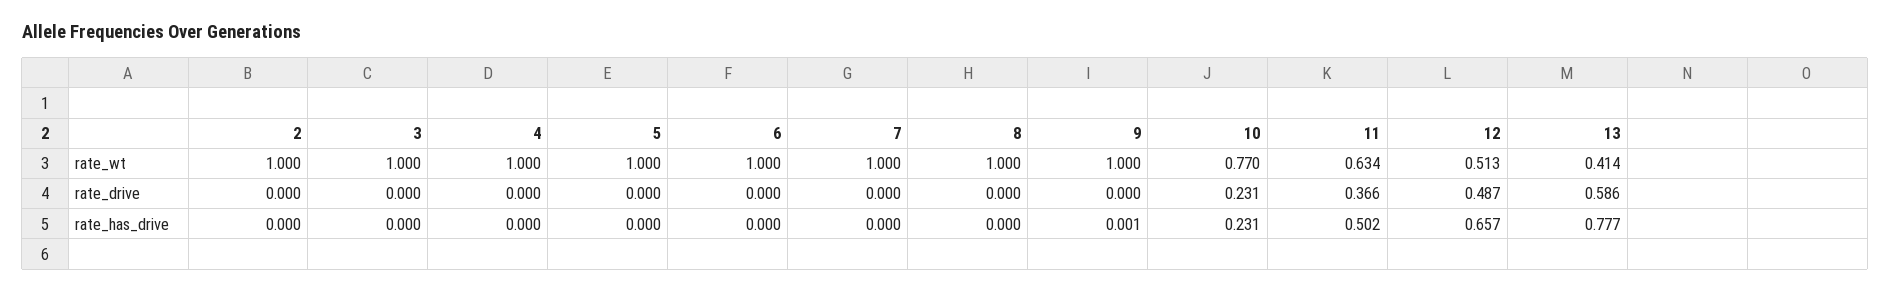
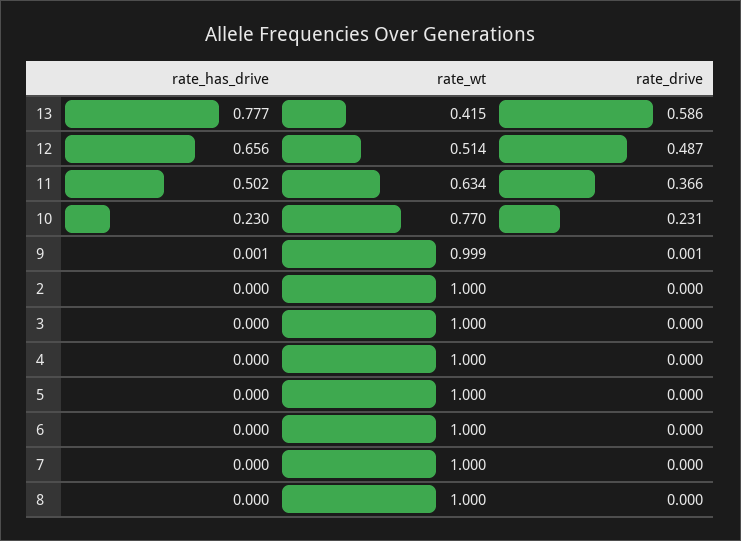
9, rate_wt: 1 -> 0.999
12, rate_wt: 0.513 -> 0.514
13, rate_wt: 0.414 -> 0.415
9, rate_drive: 0 -> 0.001
10, rate_has_drive: 0.231 -> 0.23
12, rate_has_drive: 0.657 -> 0.656

